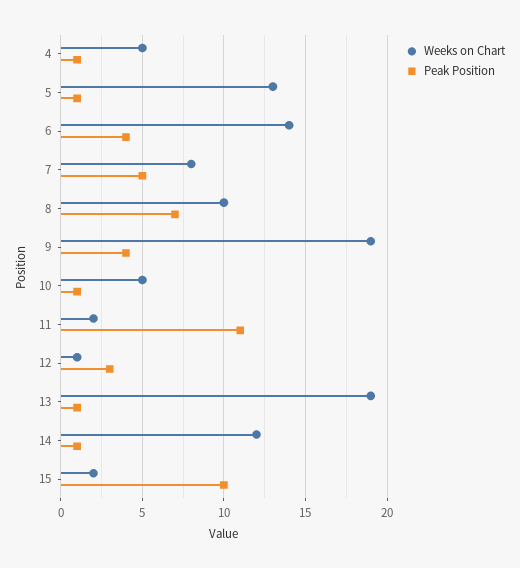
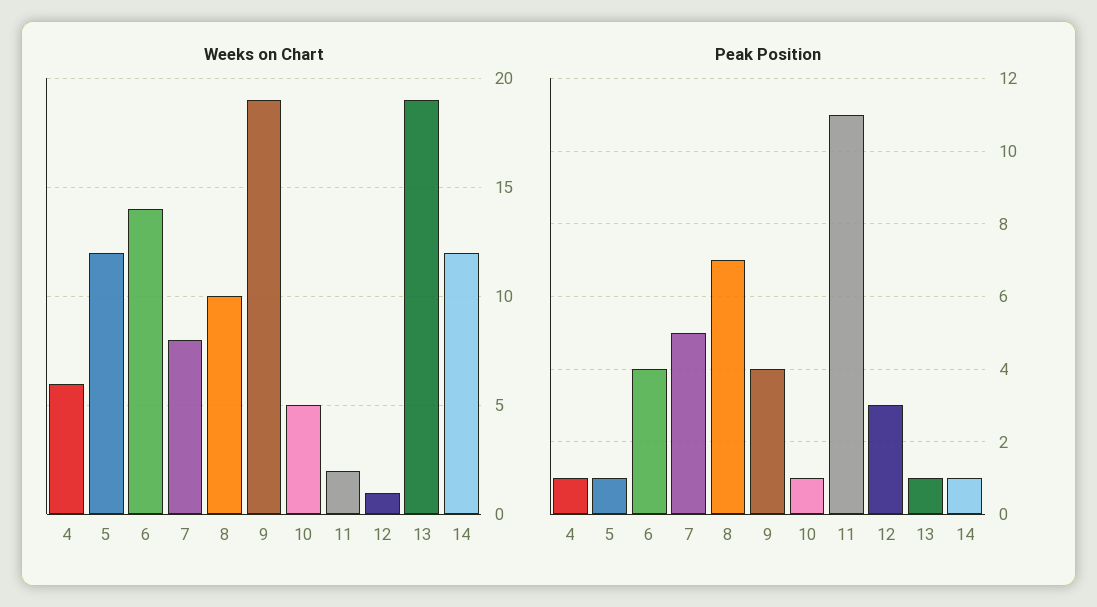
Weeks on Chart, 4: 5 -> 6
Weeks on Chart, 5: 13 -> 12
Weeks on Chart, 15: 2 -> none
Peak Position, 15: 10 -> none

